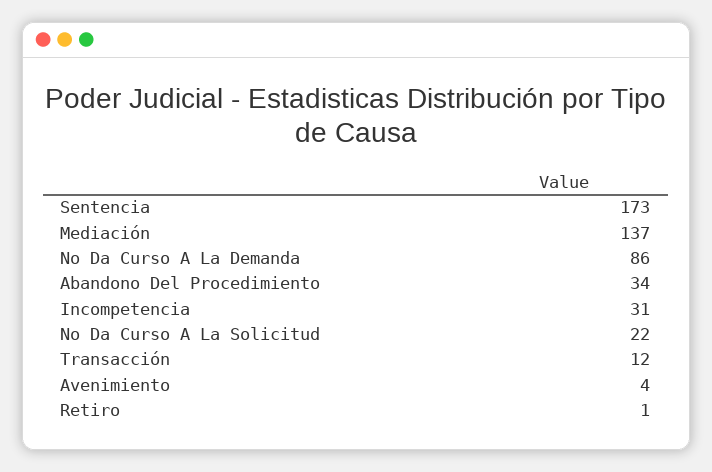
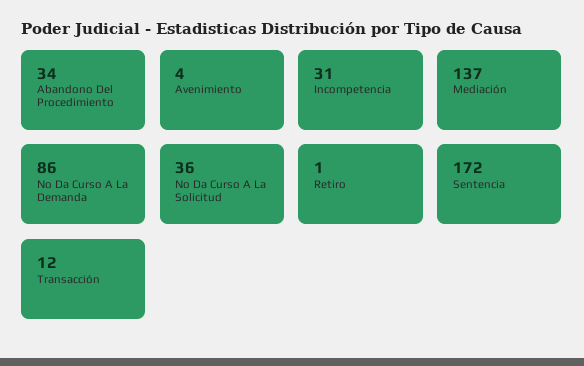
Sentencia: 173 -> 172
No Da Curso A La Solicitud: 22 -> 36

